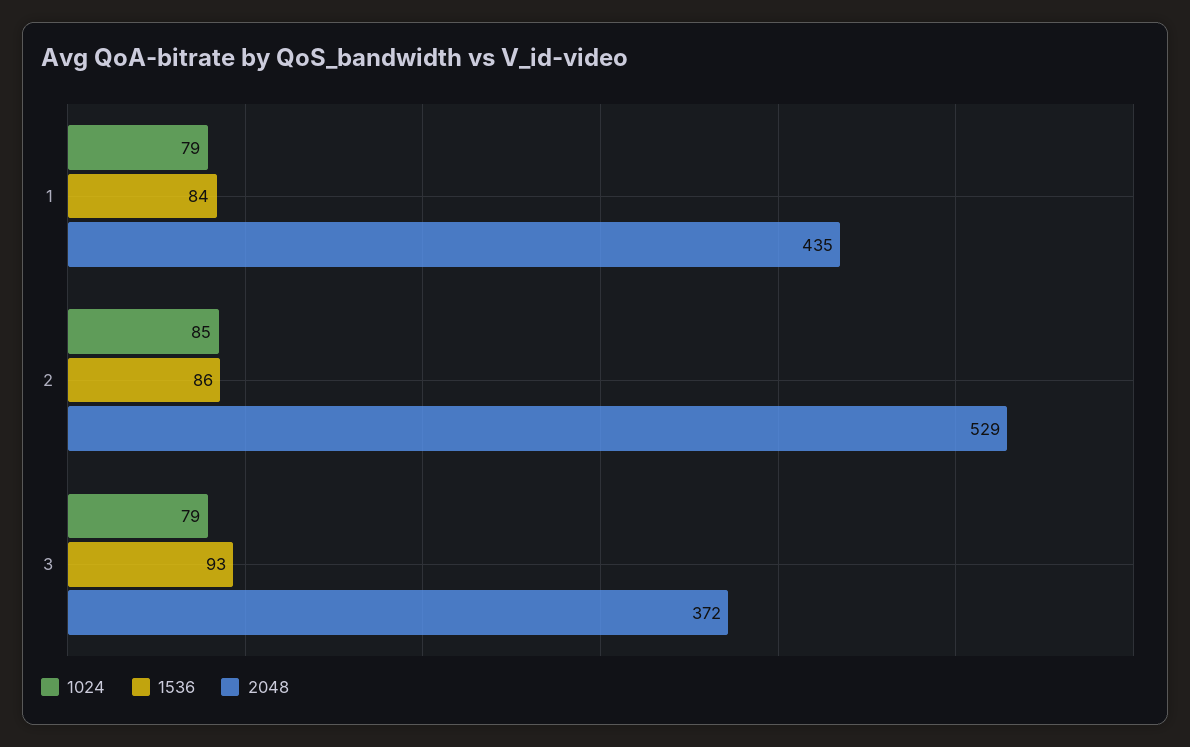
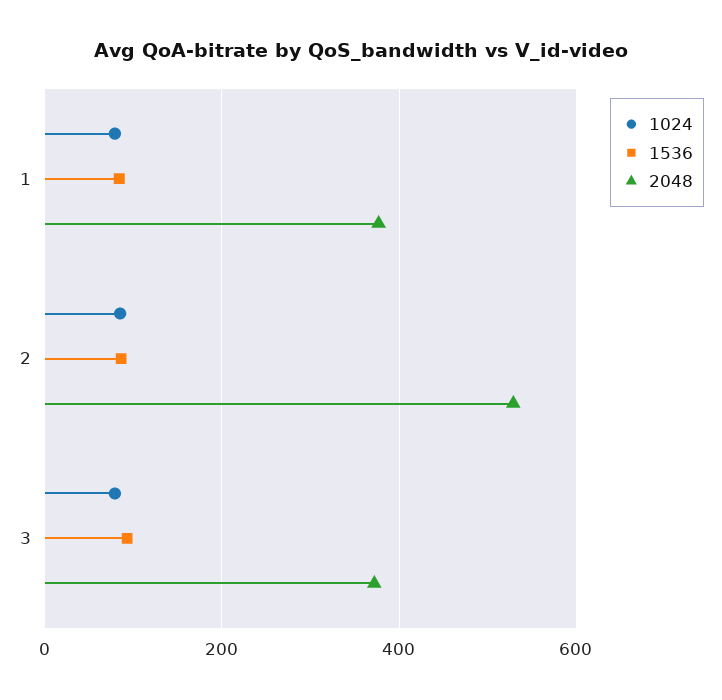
2048, 1: 435 -> 380

